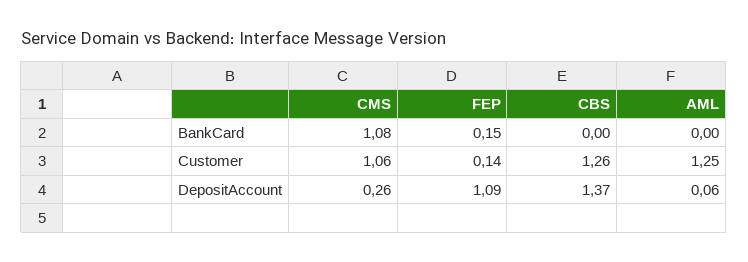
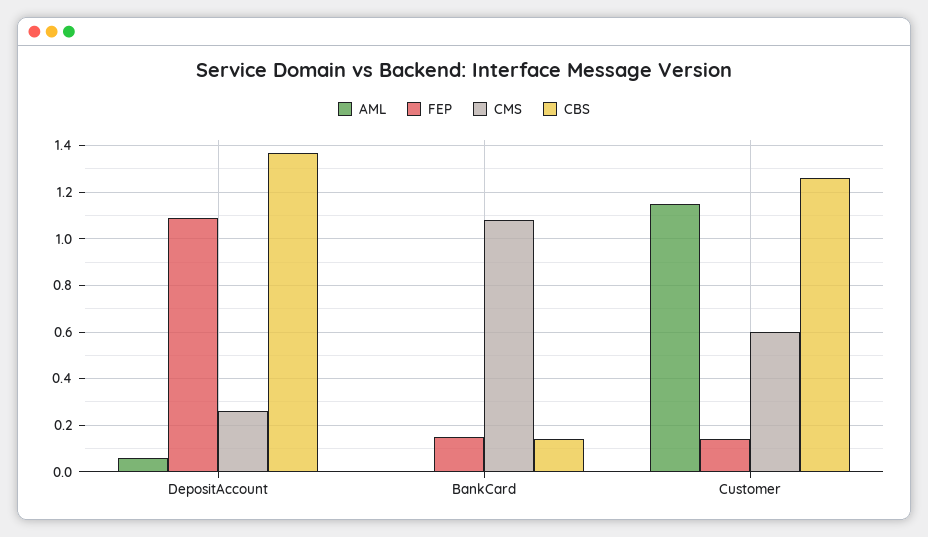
CBS, BankCard: 0 -> 0.15
CMS, Customer: 1.06 -> 0.6
AML, Customer: 1.25 -> 1.15

